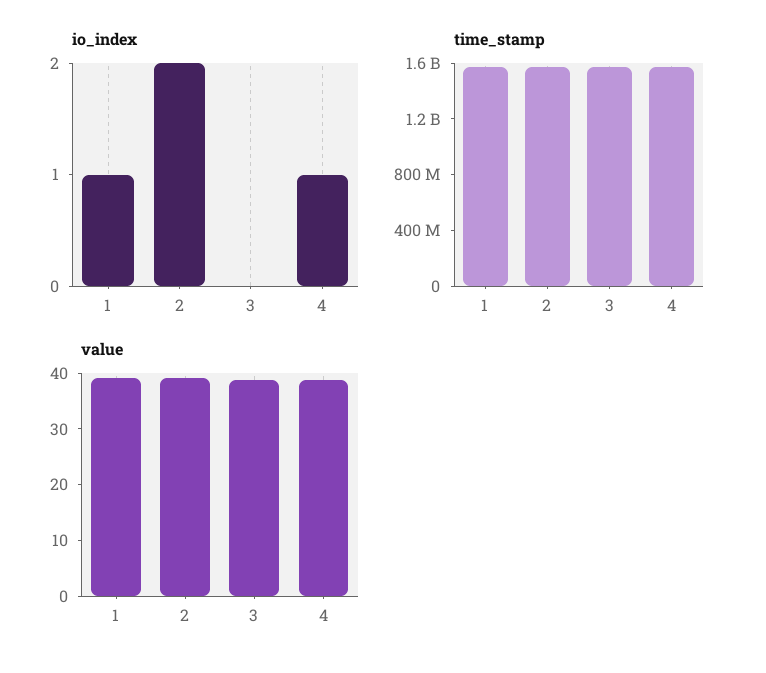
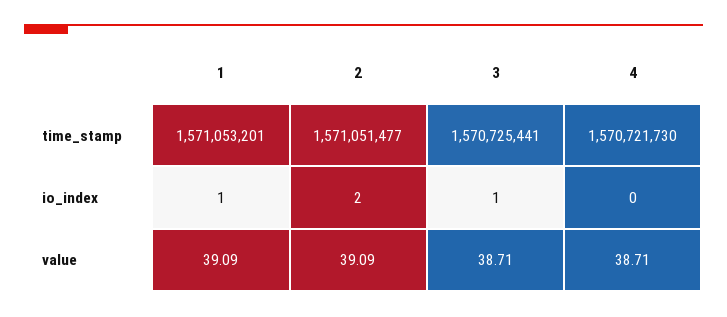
io_index, 3: 0 -> 1
io_index, 4: 1 -> 0

